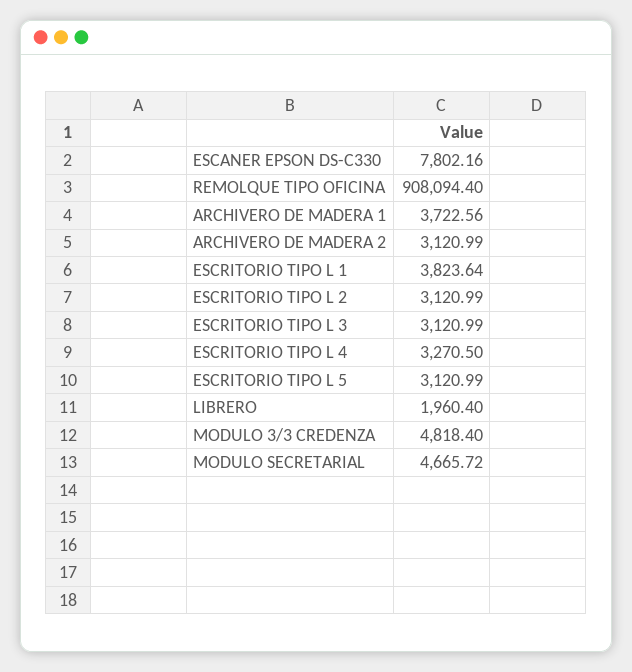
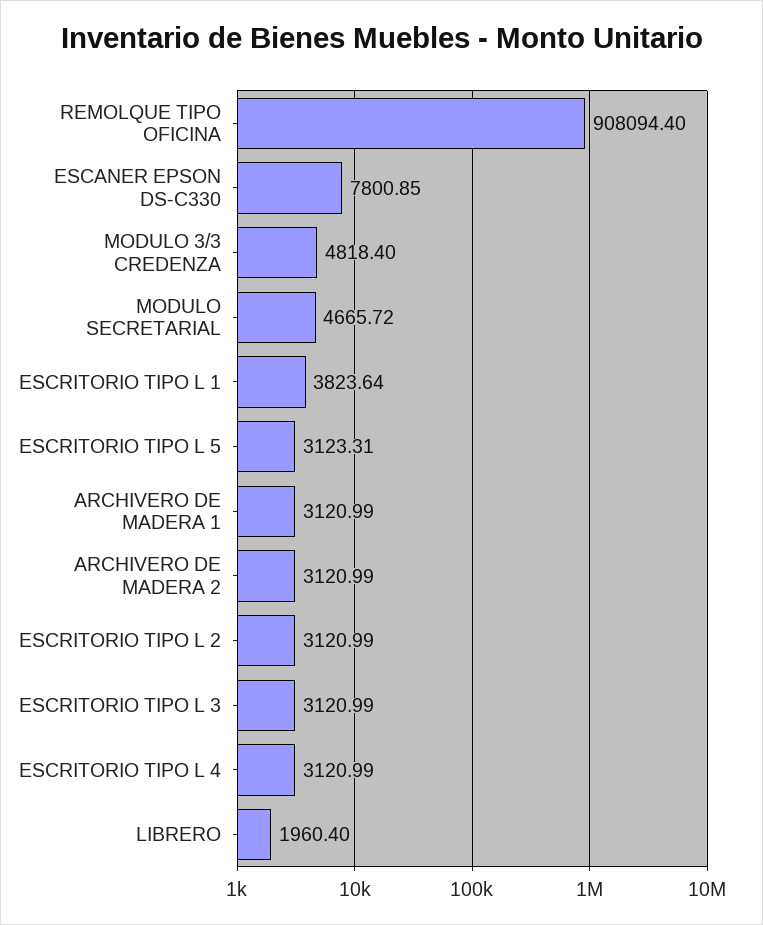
ESCANER EPSON DS-C330: 7802.16 -> 7800.85
ARCHIVERO DE MADERA 1: 3722.56 -> 3120.99
ESCRITORIO TIPO L 4: 3270.5 -> 3120.99
ESCRITORIO TIPO L 5: 3120.99 -> 3123.31

